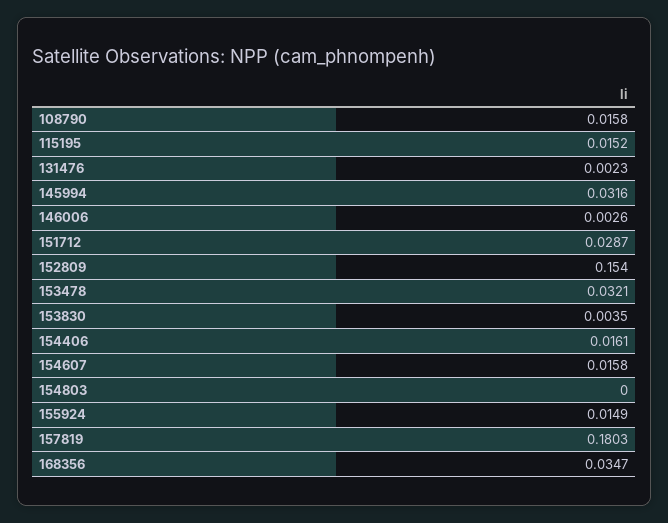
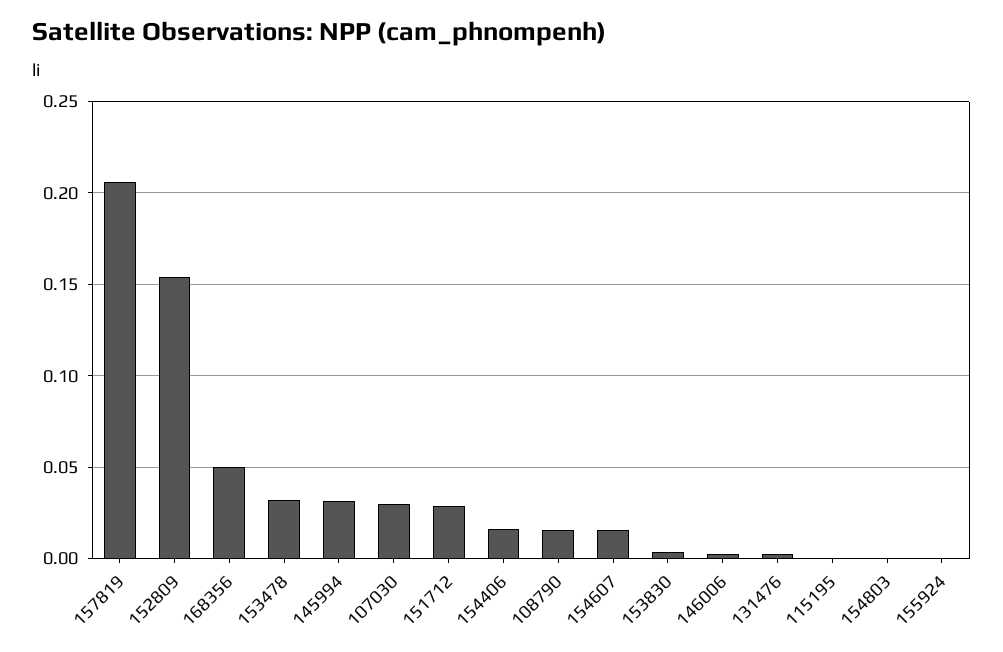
115195: 0.0152 -> 0
155924: 0.0149 -> 0
157819: 0.1803 -> 0.205
168356: 0.0347 -> 0.05
107030: none -> 0.03

